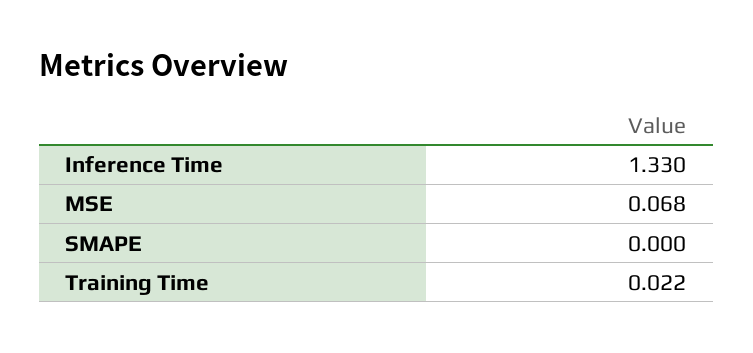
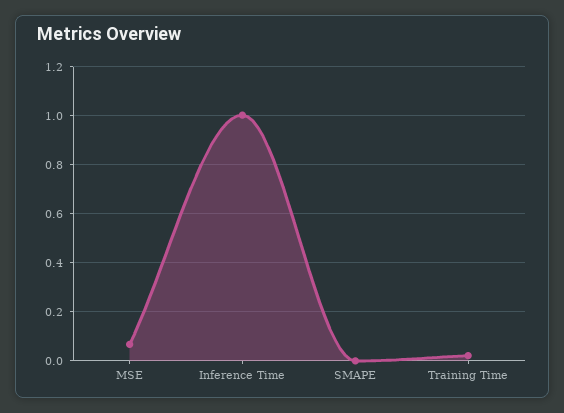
Inference Time: 1.33 -> 1

